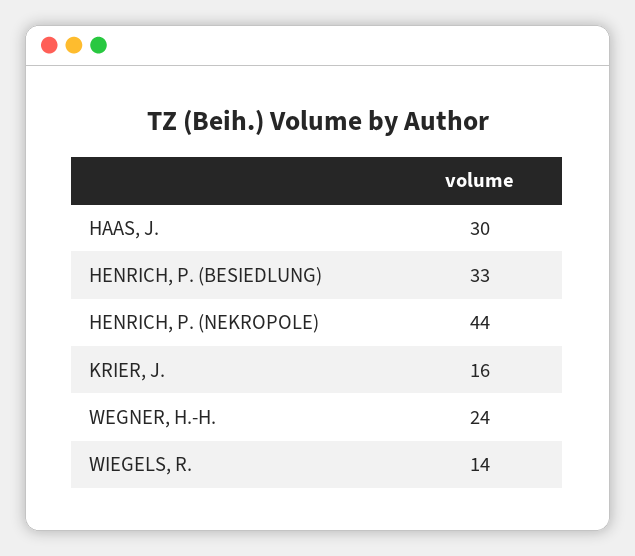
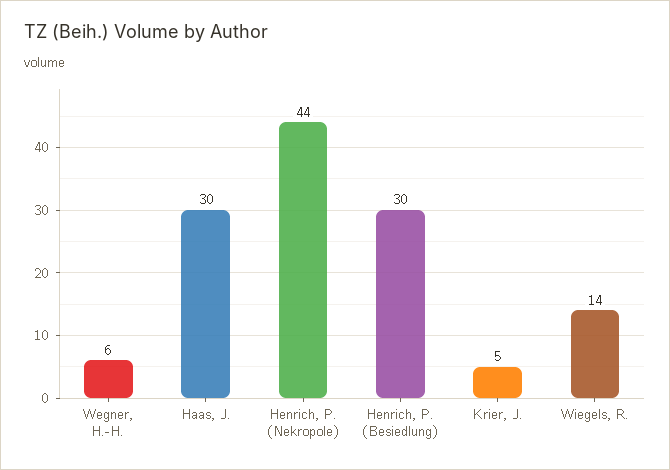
HENRICH, P. (BESIEDLUNG): 33 -> 30
KRIER, J.: 16 -> 5
WEGNER, H.-H.: 24 -> 6

